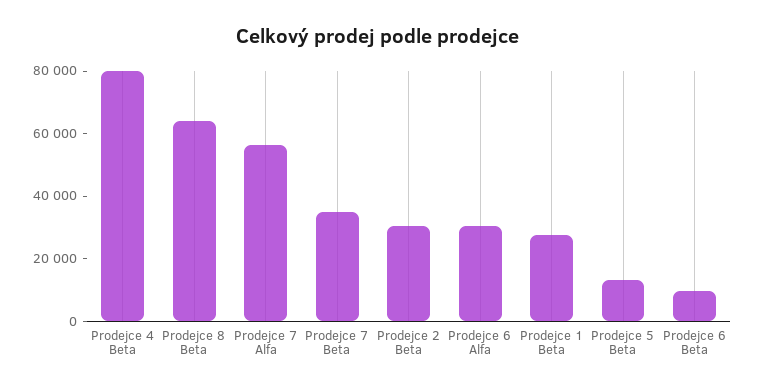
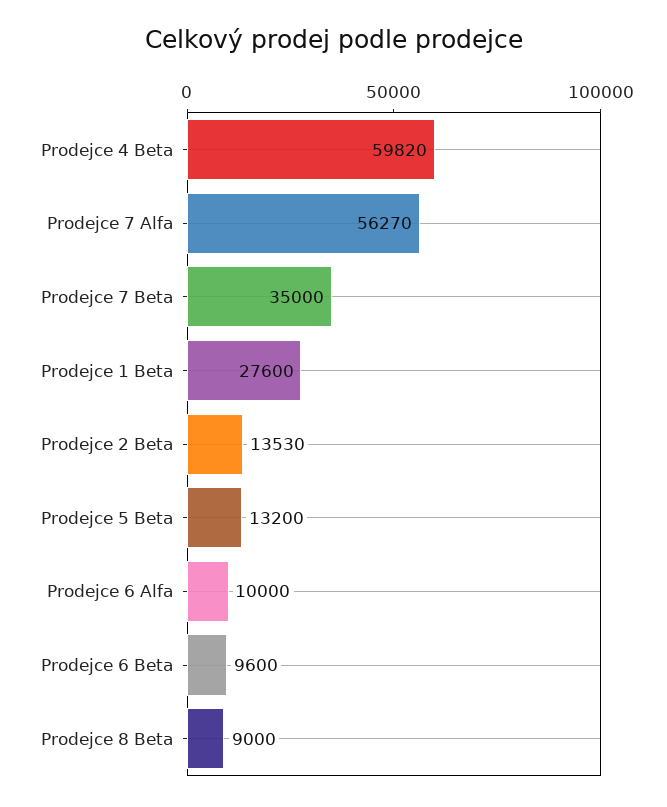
Prodejce 4 Beta: 80000 -> 59820
Prodejce 8 Beta: 65000 -> 9000
Prodejce 2 Beta: 30000 -> 13530
Prodejce 6 Alfa: 30000 -> 10000

